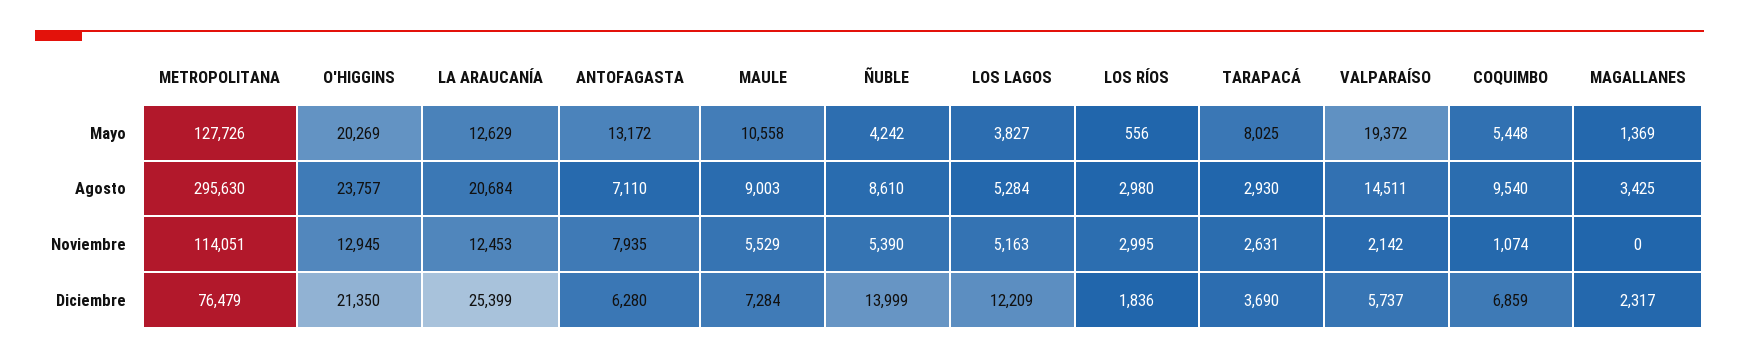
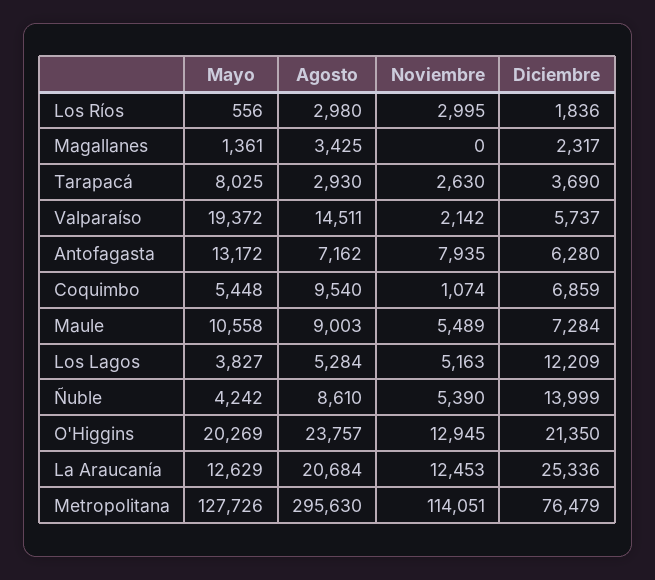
MAGALLANES, Mayo: 1369 -> 1361
ANTOFAGASTA, Agosto: 7110 -> 7162
MAULE, Noviembre: 5529 -> 5489
TARAPACÁ, Noviembre: 2631 -> 2630
LA ARAUCANÍA, Diciembre: 25399 -> 25336

